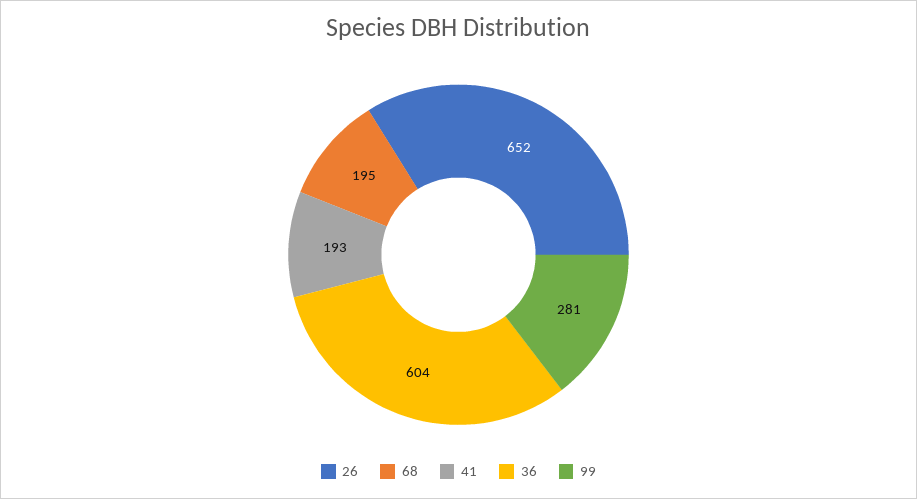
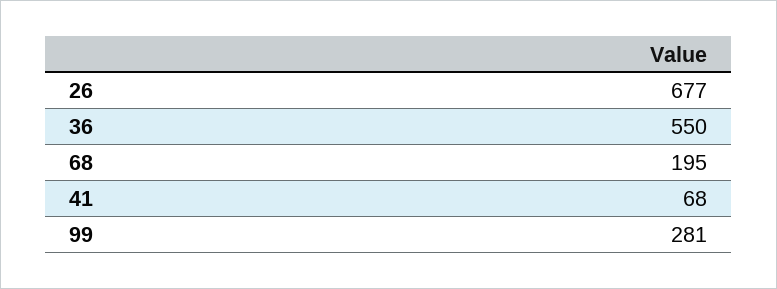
26: 652 -> 677
41: 193 -> 68
36: 604 -> 550

